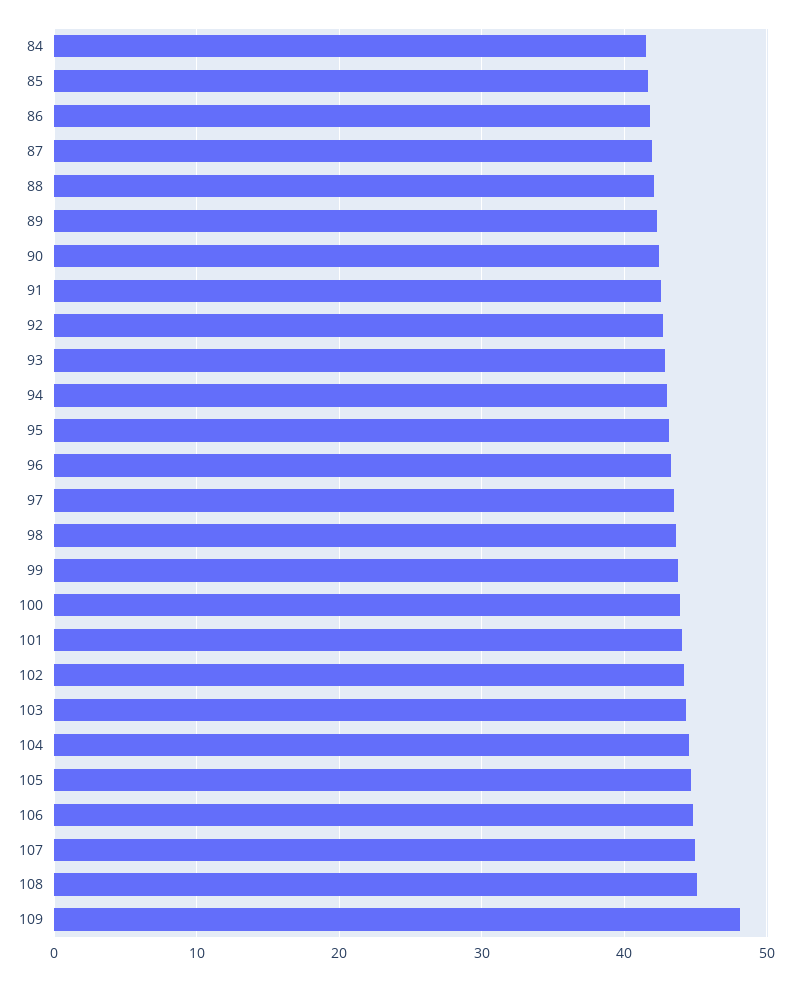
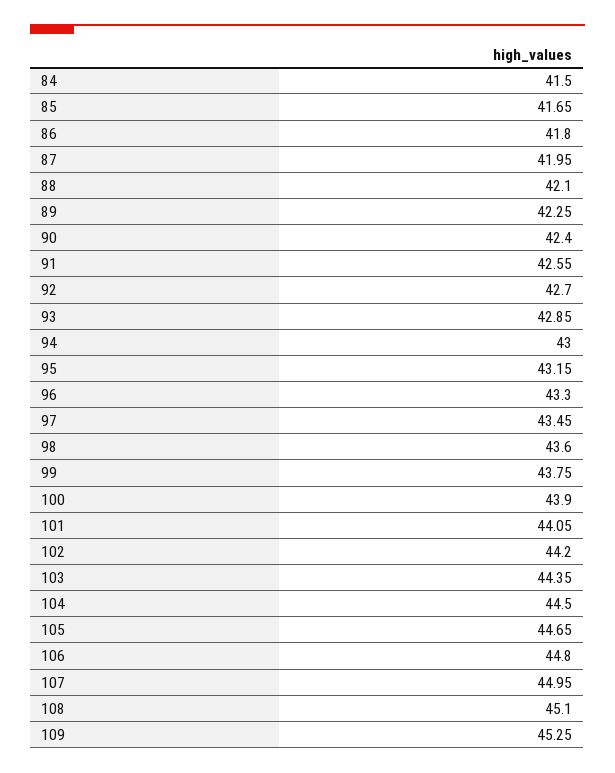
109: 48 -> 45.25

